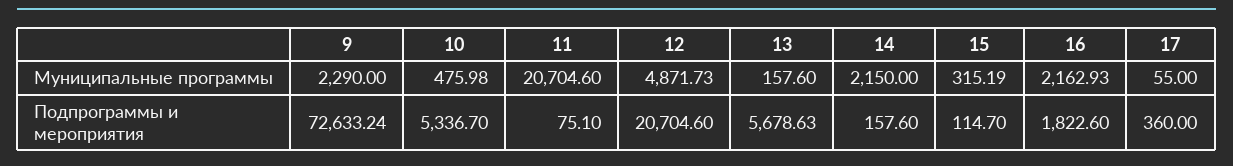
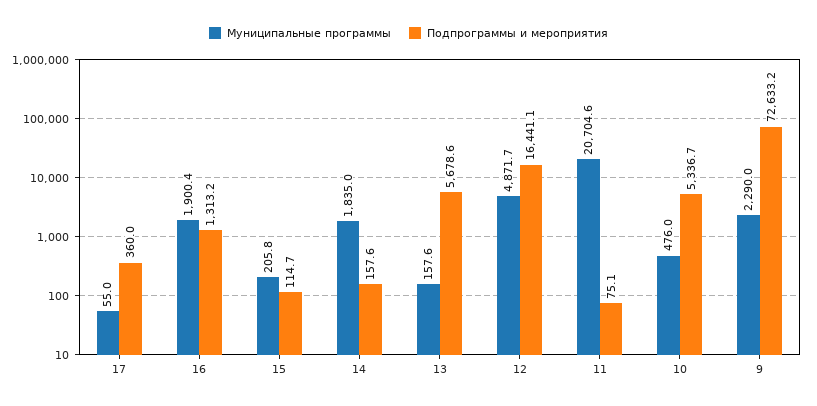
Муниципальные программы, 14: 2150 -> 1835
Муниципальные программы, 15: 315.19 -> 205.8
Муниципальные программы, 16: 2162.93 -> 1900.4
Подпрограммы и мероприятия, 12: 20704.6 -> 16441.1
Подпрограммы и мероприятия, 16: 1822.6 -> 1313.2

